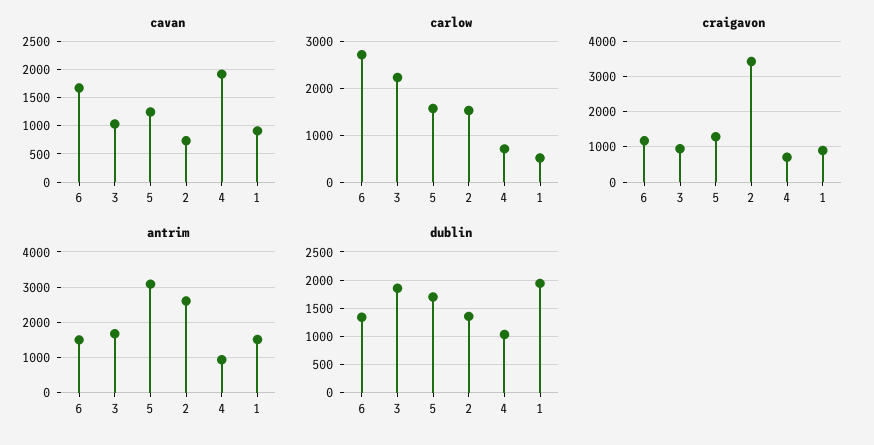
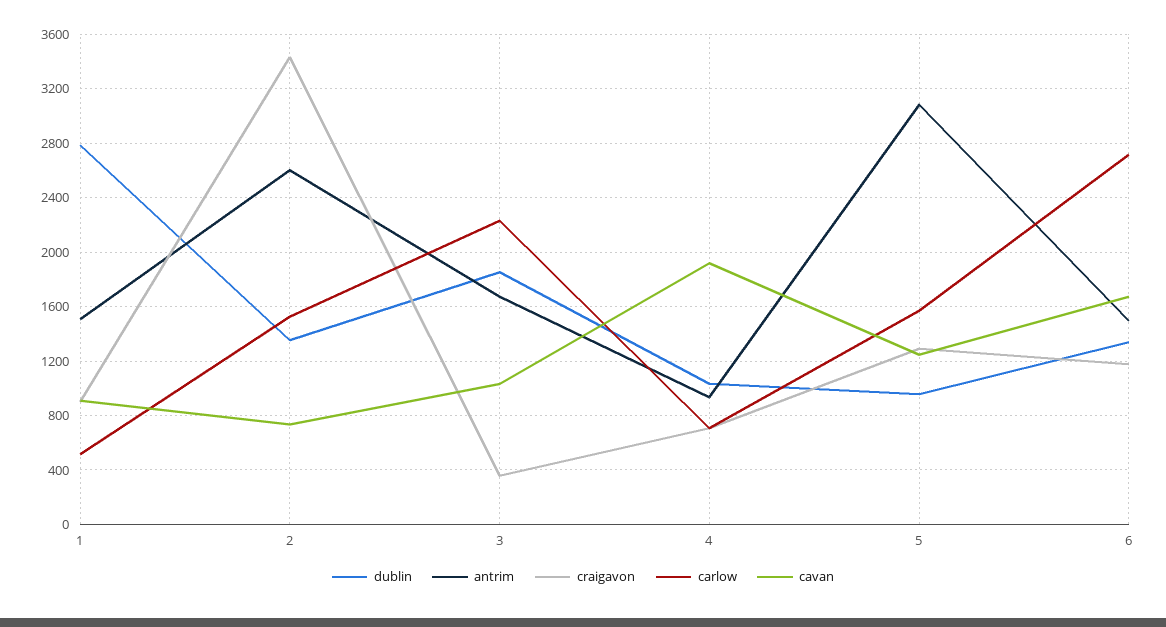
craigavon, 3: 1000 -> 350
dublin, 5: 1750 -> 950
dublin, 1: 2000 -> 2800

